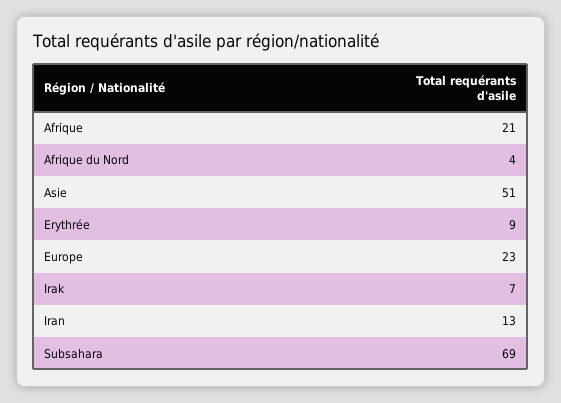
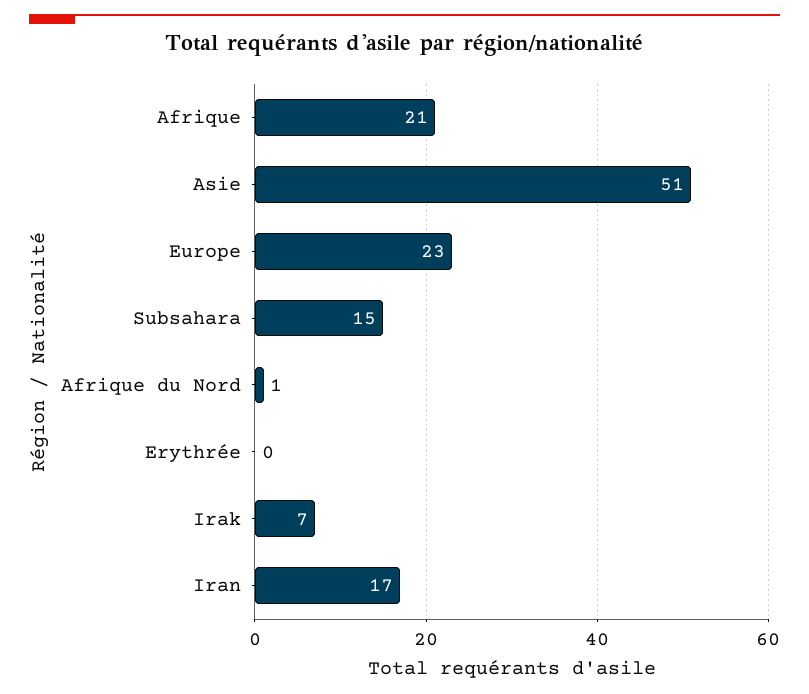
Afrique du Nord: 4 -> 1
Erythrée: 9 -> 0
Iran: 13 -> 17
Subsahara: 69 -> 15

